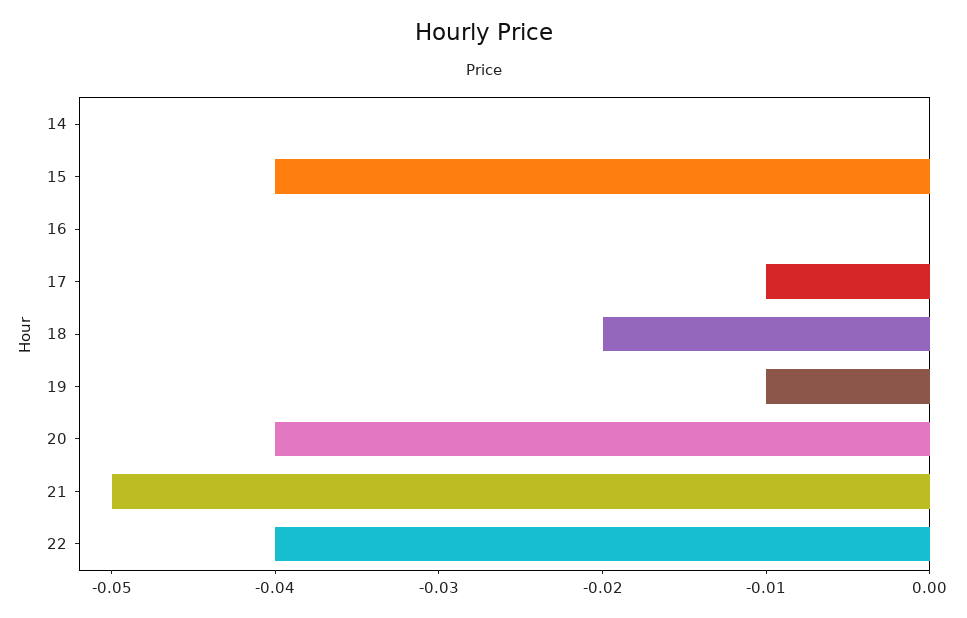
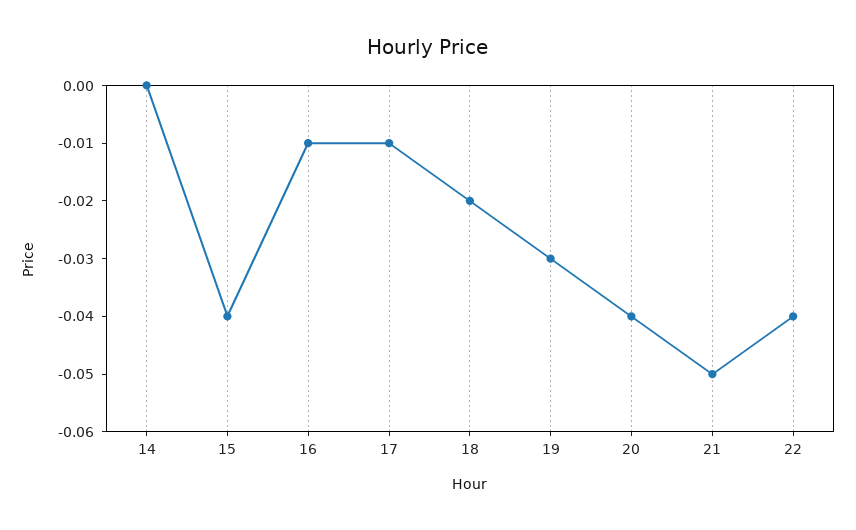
16: 0 -> -0.01
19: -0.01 -> -0.03

